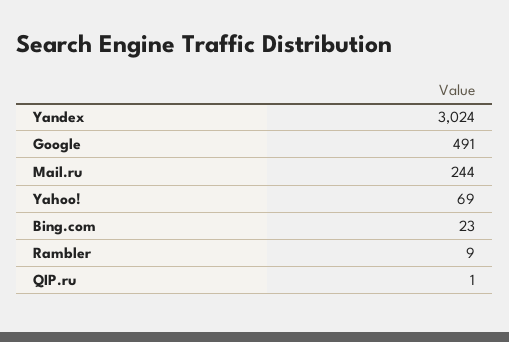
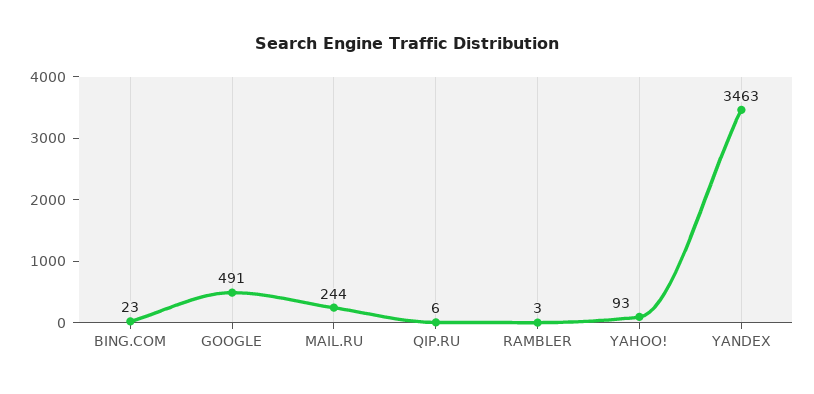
Yandex: 3024 -> 3463
Yahoo!: 69 -> 93
Rambler: 9 -> 3
QIP.ru: 1 -> 6

